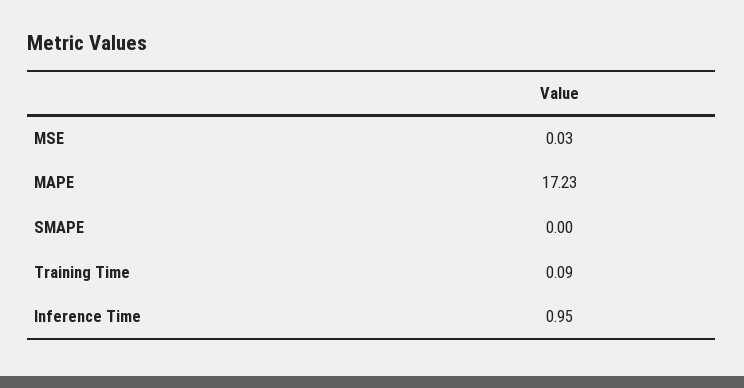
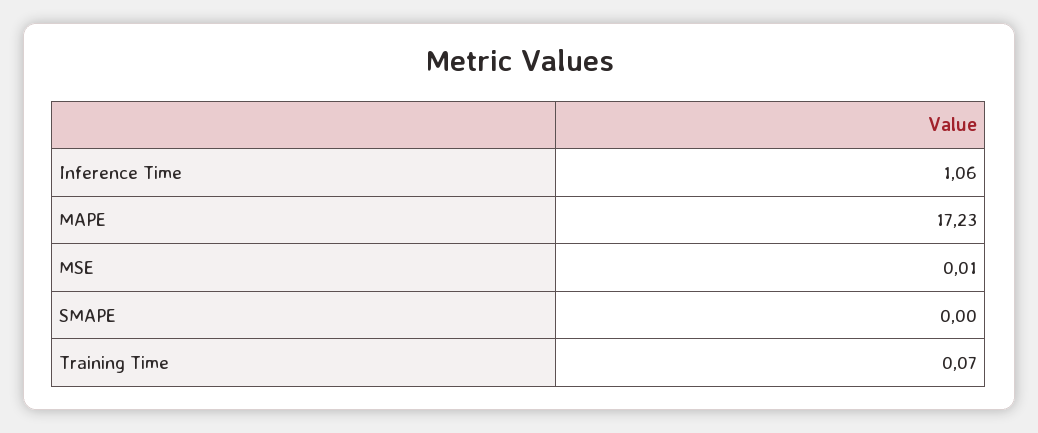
MSE: 0.03 -> 0.01
Training Time: 0.09 -> 0.07
Inference Time: 0.95 -> 1.06

